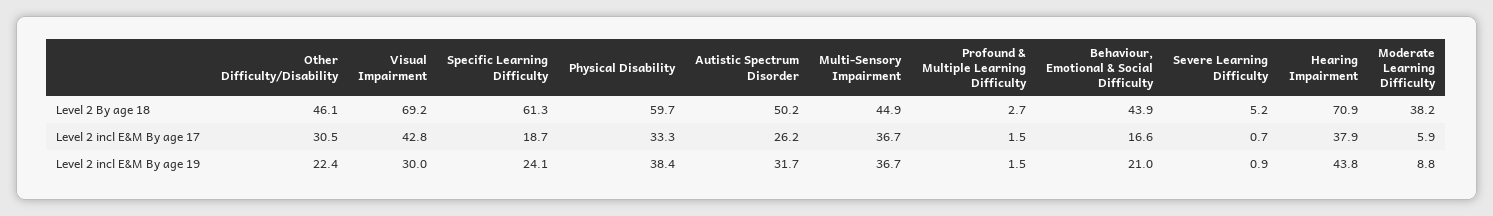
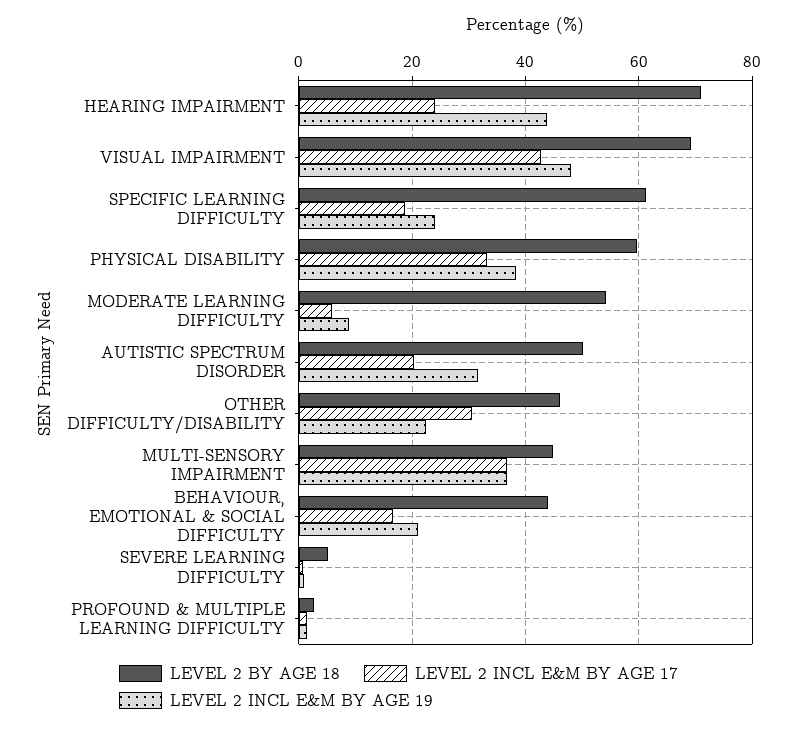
Level 2 By age 18, Moderate Learning Difficulty: 38.2 -> 54
Level 2 incl E&M By age 17, Autistic Spectrum Disorder: 26.2 -> 20
Level 2 incl E&M By age 17, Hearing Impairment: 37.9 -> 24
Level 2 incl E&M By age 19, Visual Impairment: 30 -> 48

